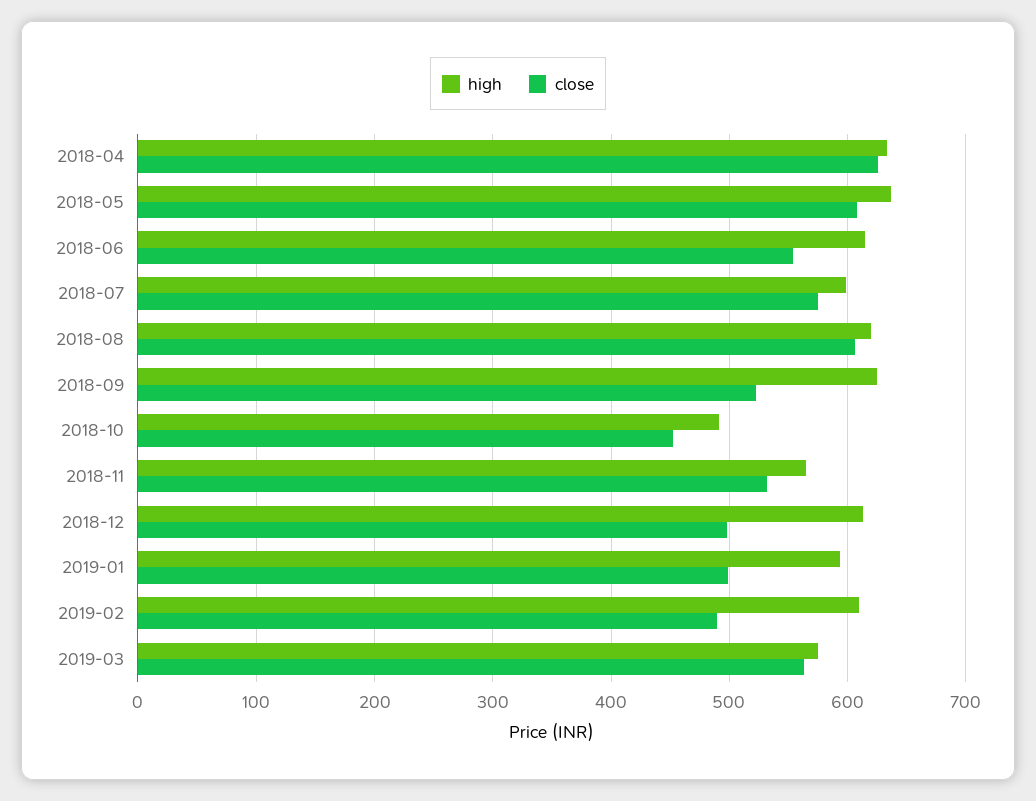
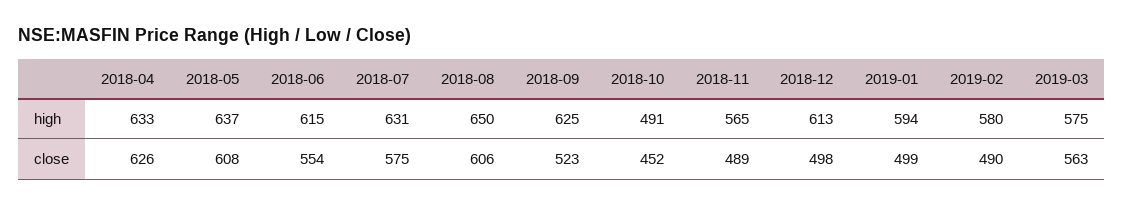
high, 2018-07: 600 -> 631
high, 2018-08: 620 -> 650
close, 2018-11: 530 -> 489
high, 2019-02: 610 -> 580

